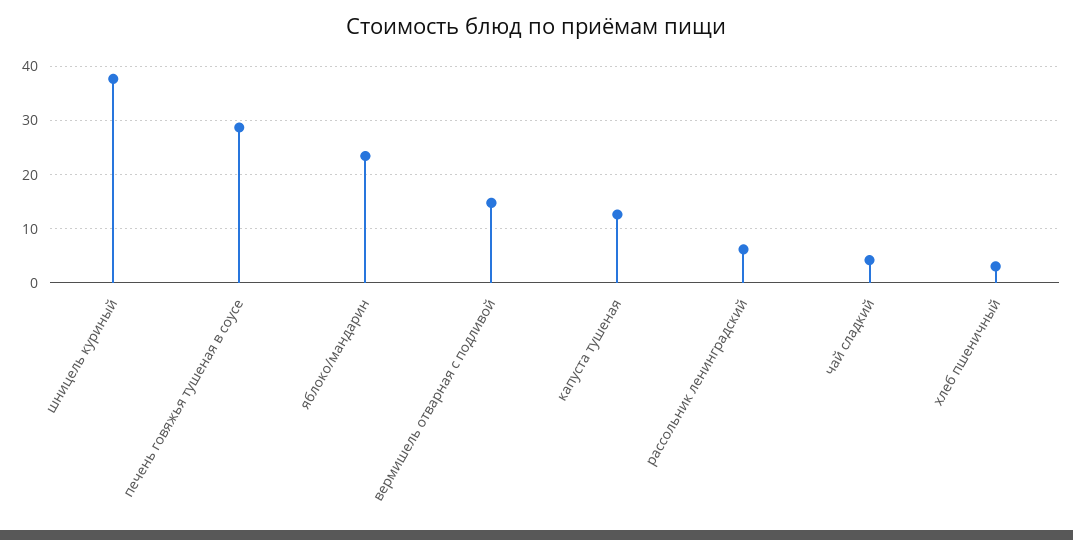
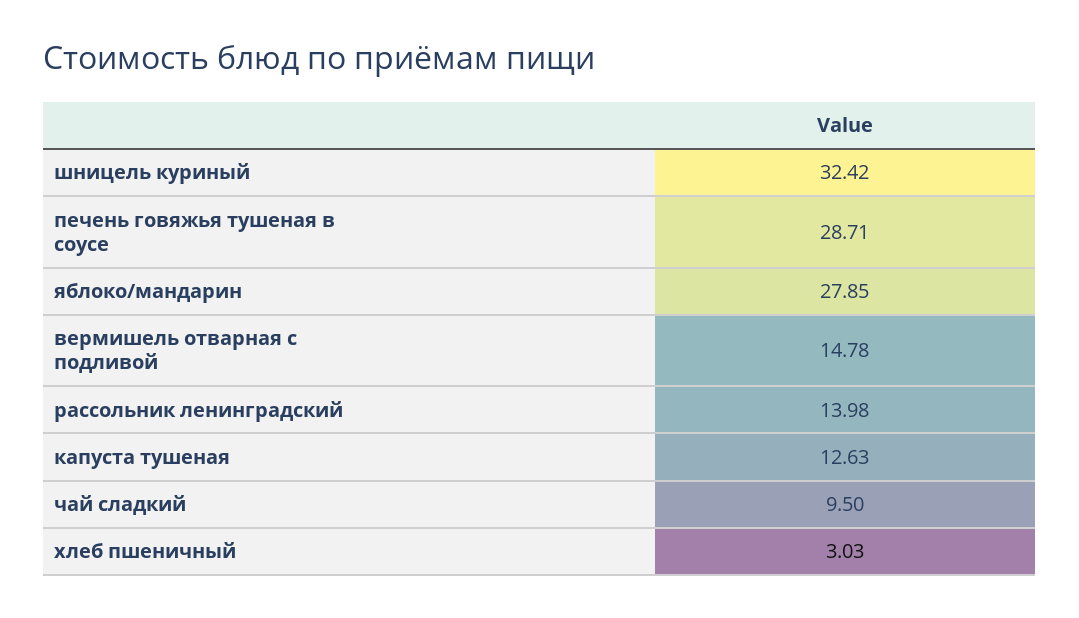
шницель куриный: 38 -> 32.42
яблоко/мандарин: 24 -> 27.85
рассольник ленинградский: 6 -> 13.98
чай сладкий: 4 -> 9.5

